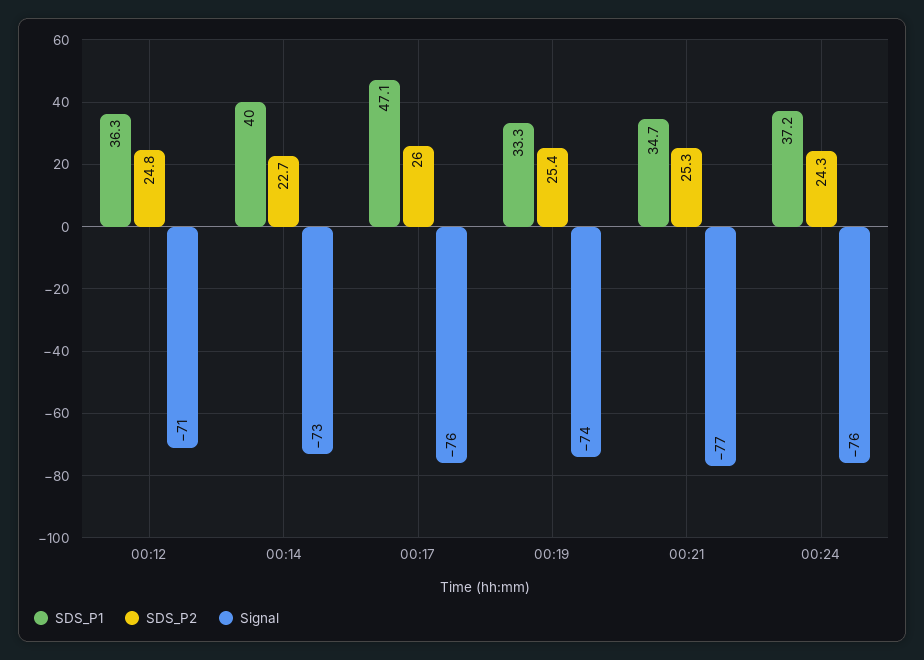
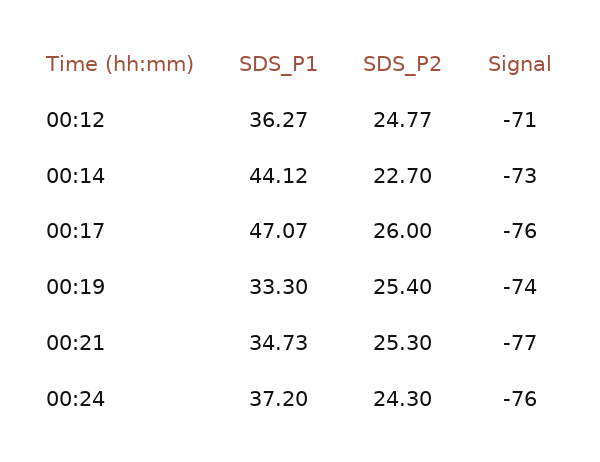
SDS_P1, 00:14: 40 -> 44.12

